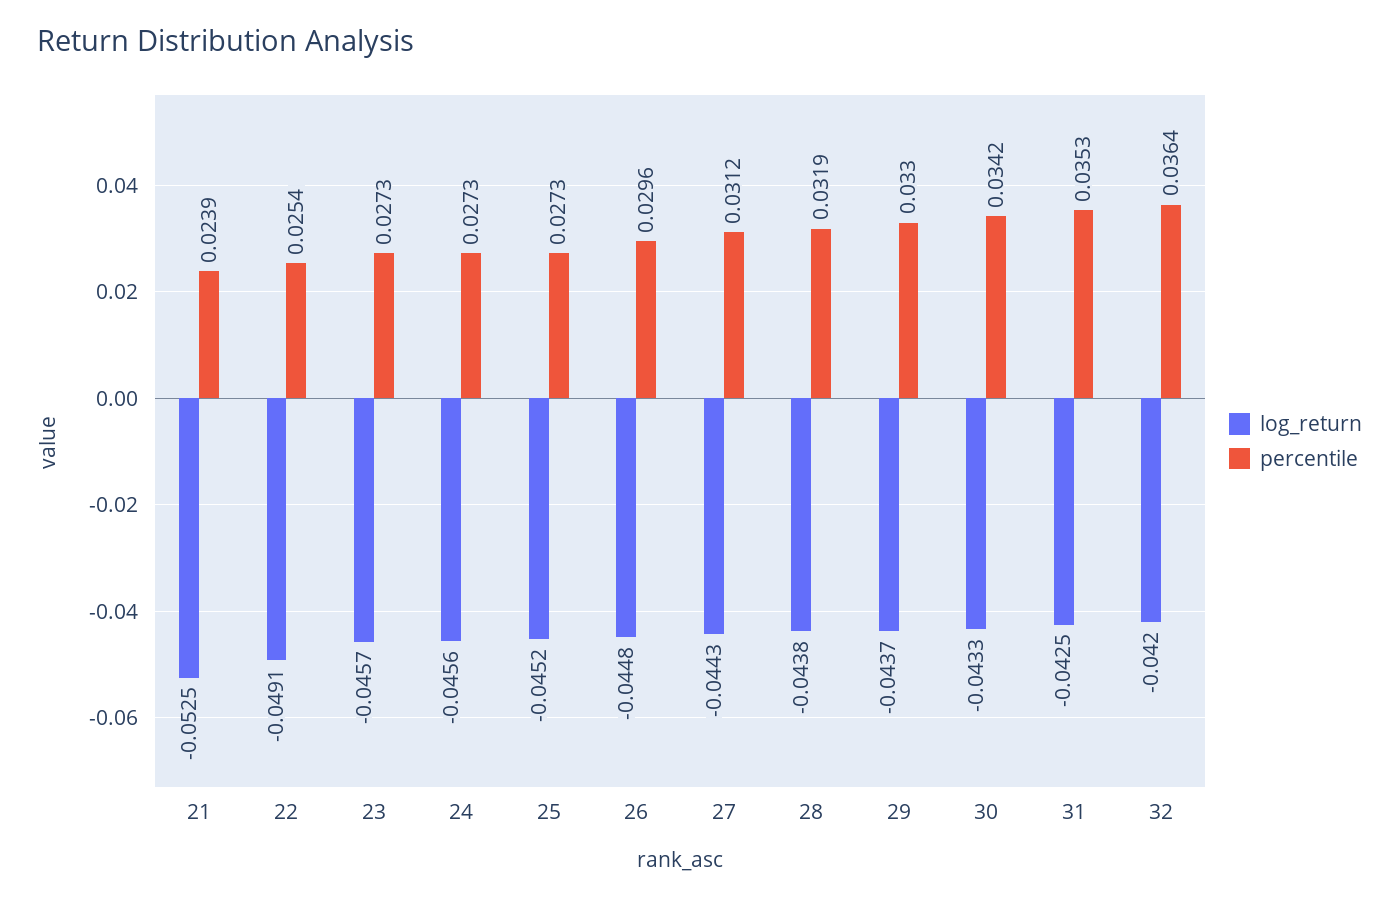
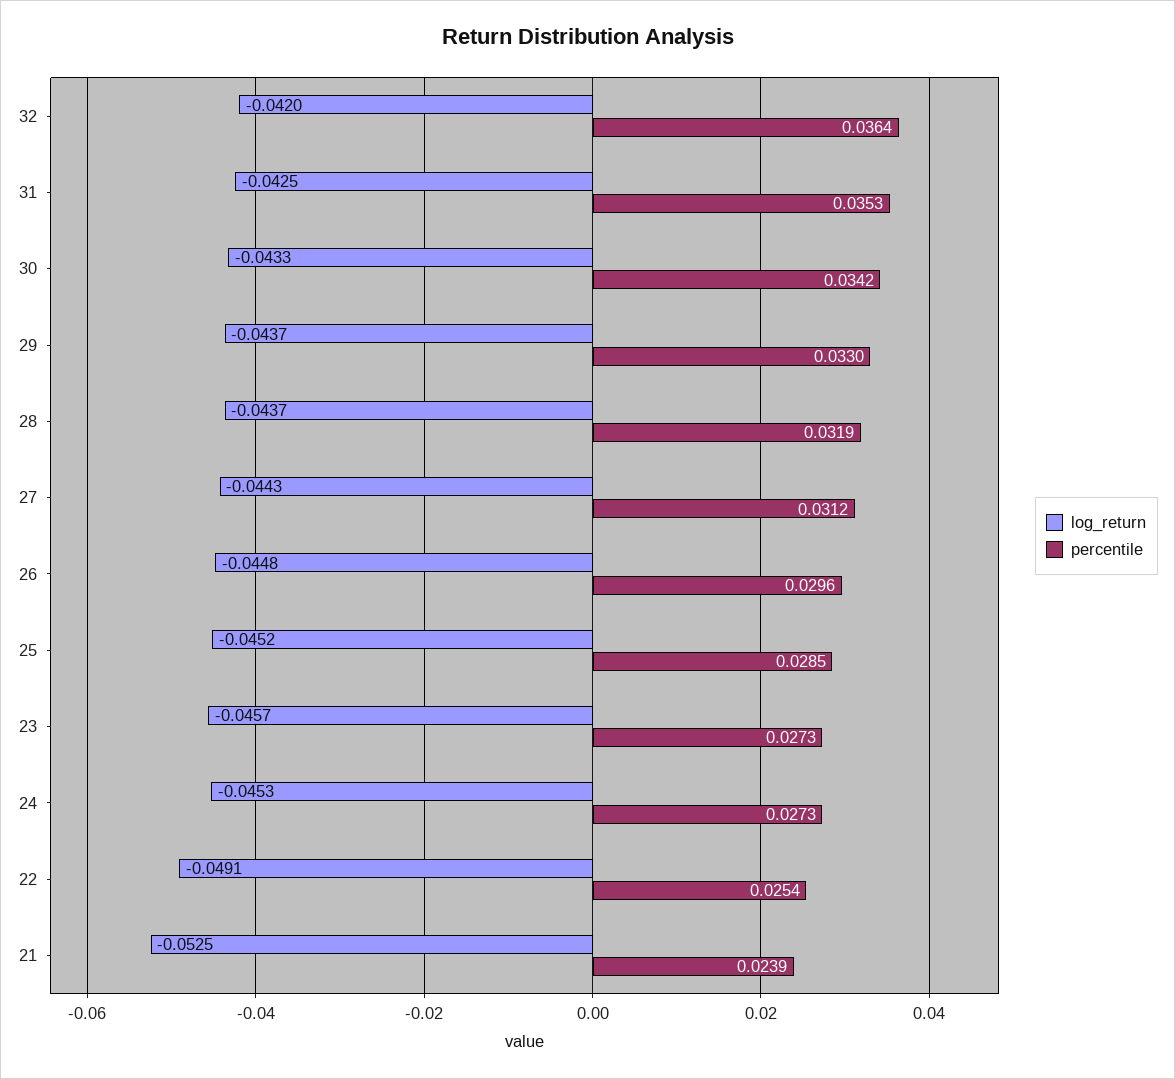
log_return, 24: -0.0456 -> -0.0453
percentile, 25: 0.0273 -> 0.0285
log_return, 28: -0.0438 -> -0.0437

